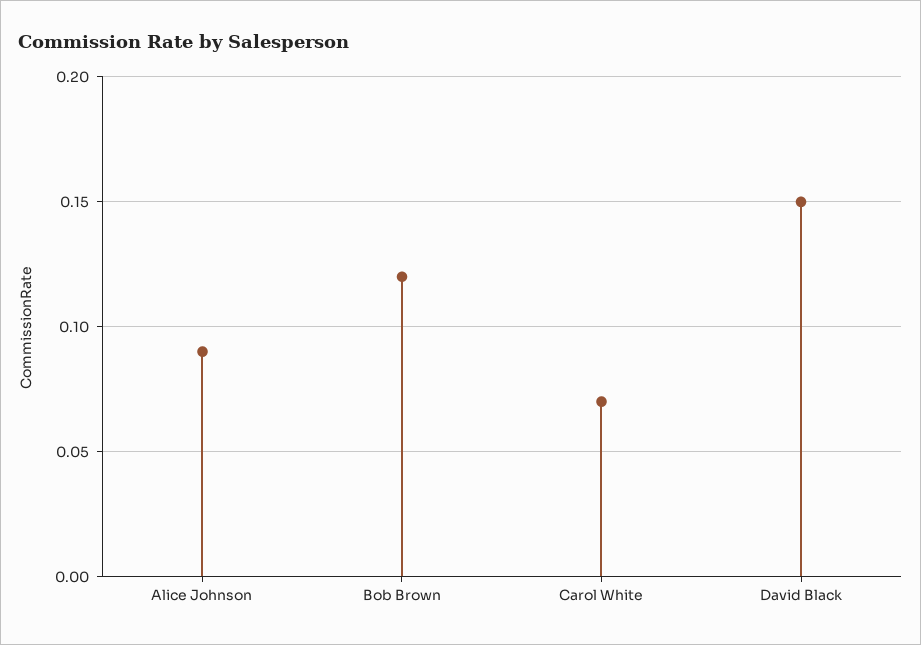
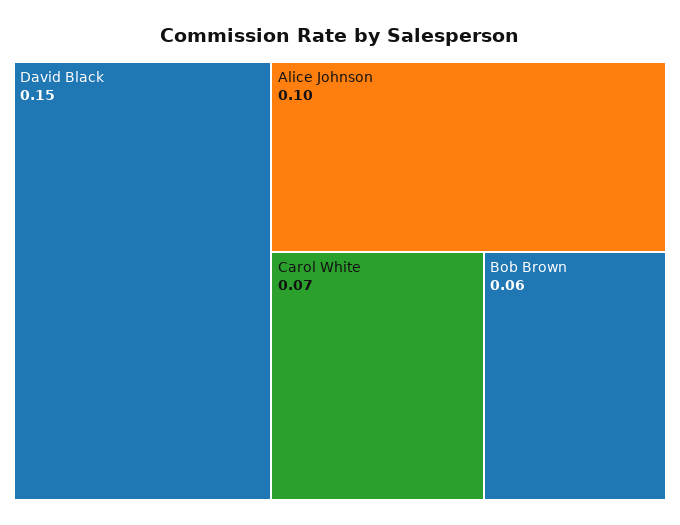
Alice Johnson: 0.09 -> 0.1
Bob Brown: 0.12 -> 0.06

